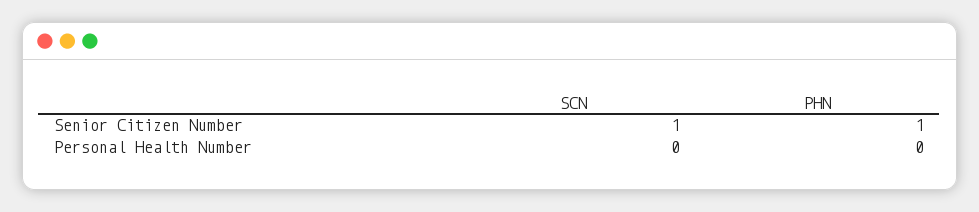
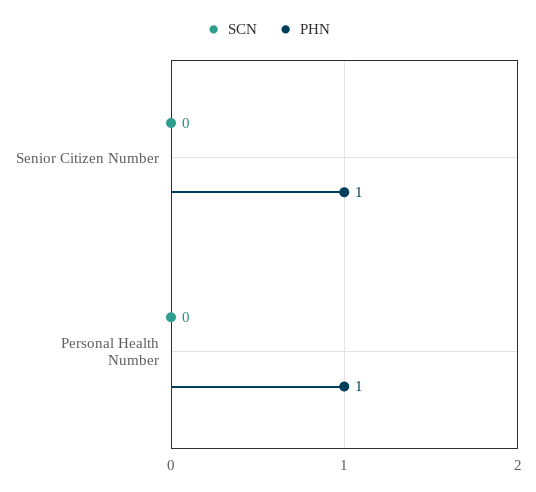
SCN, Senior Citizen Number: 1 -> 0
PHN, Personal Health Number: 0 -> 1

